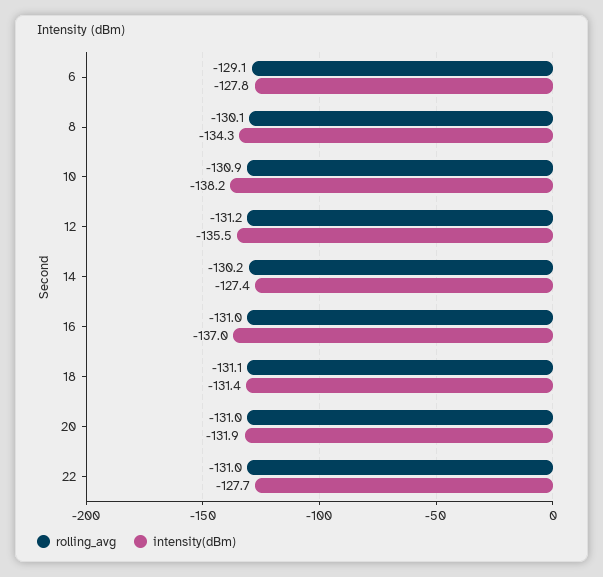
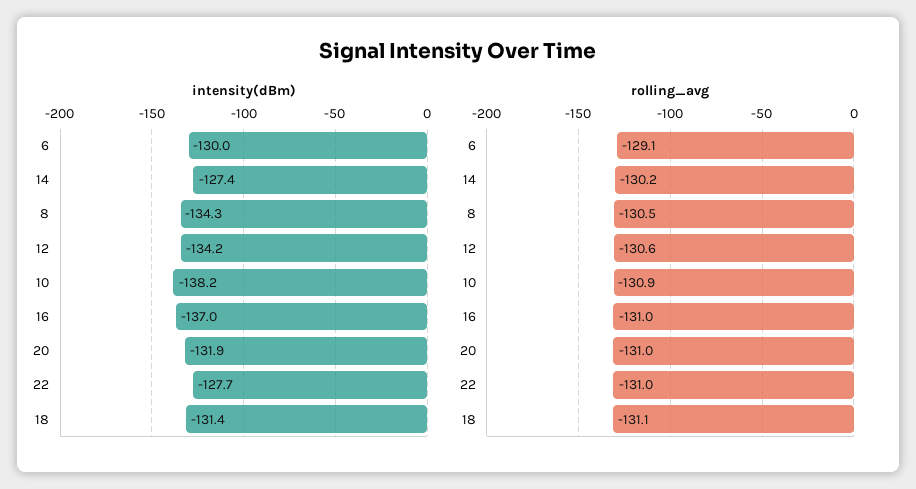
intensity(dBm), 6: -127.8 -> -130
rolling_avg, 8: -130.1 -> -130.5
rolling_avg, 12: -131.2 -> -130.6
intensity(dBm), 12: -135.5 -> -134.2

